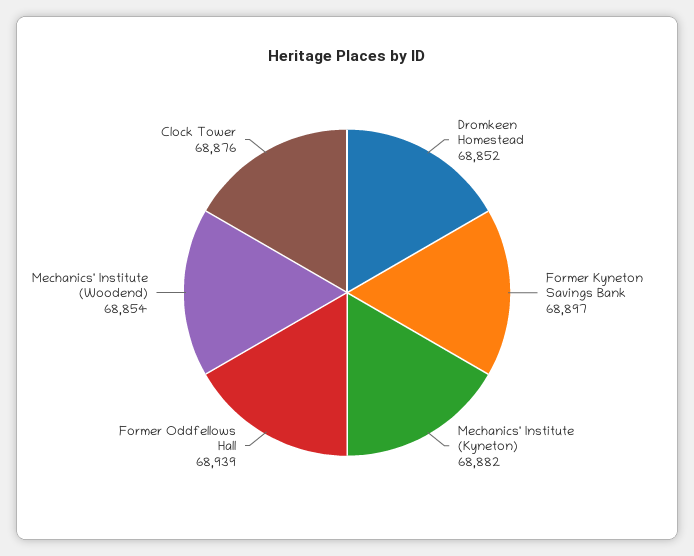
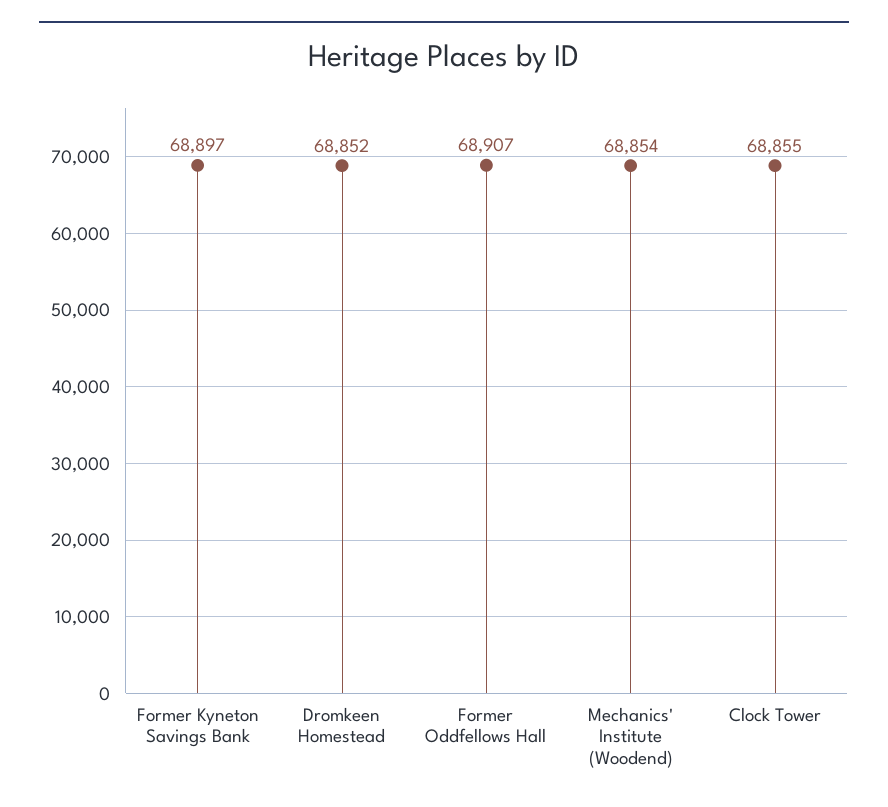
Mechanics' Institute (Kyneton): 68882 -> none
Former Oddfellows Hall: 68939 -> 68907
Clock Tower: 68876 -> 68855

